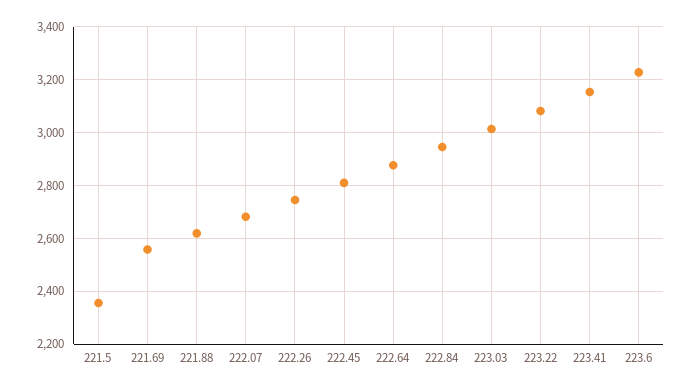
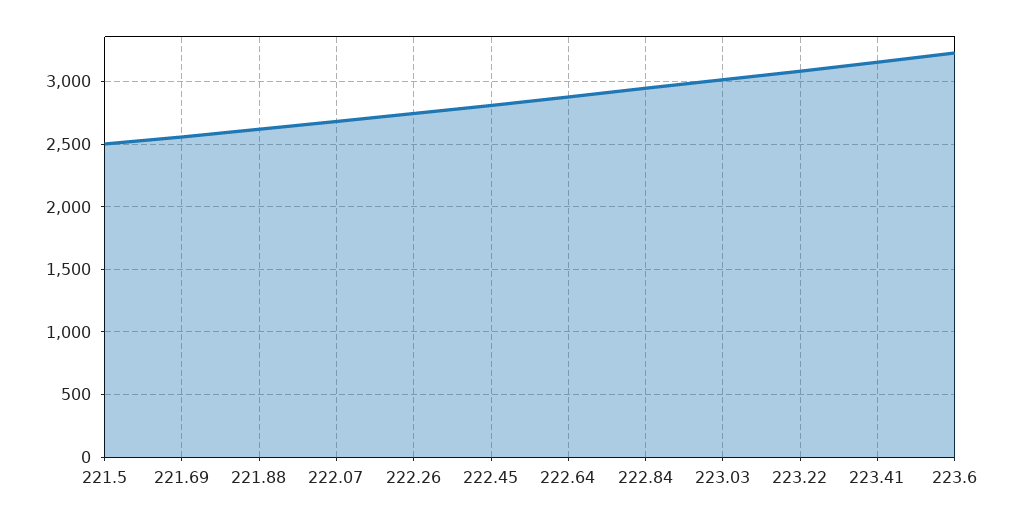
221.5: 2350 -> 2500

